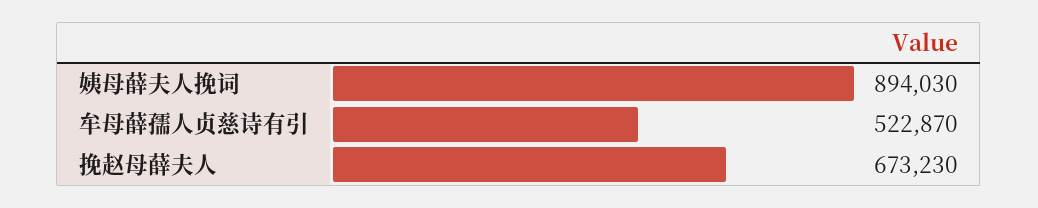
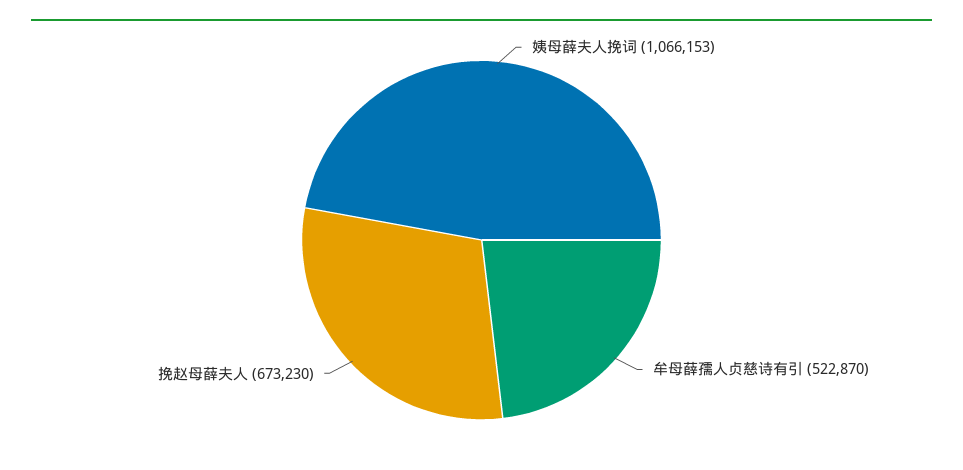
姨母薛夫人挽词: 894030 -> 1066153

